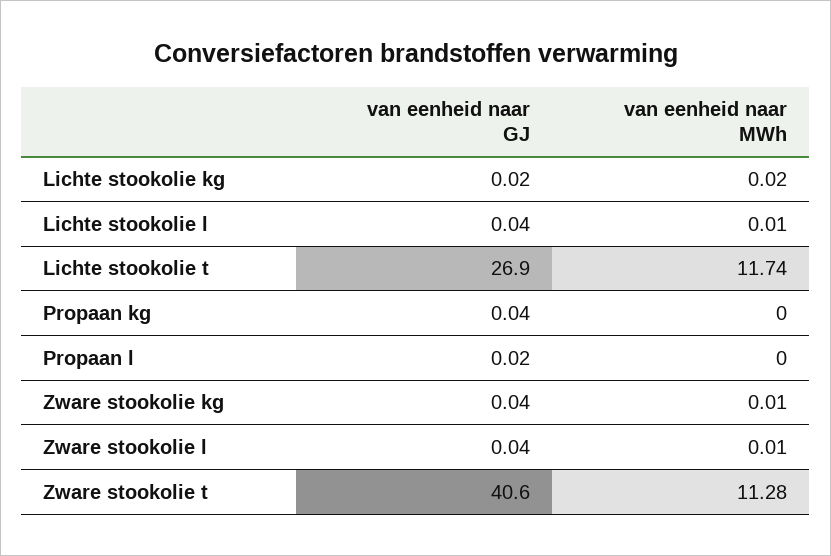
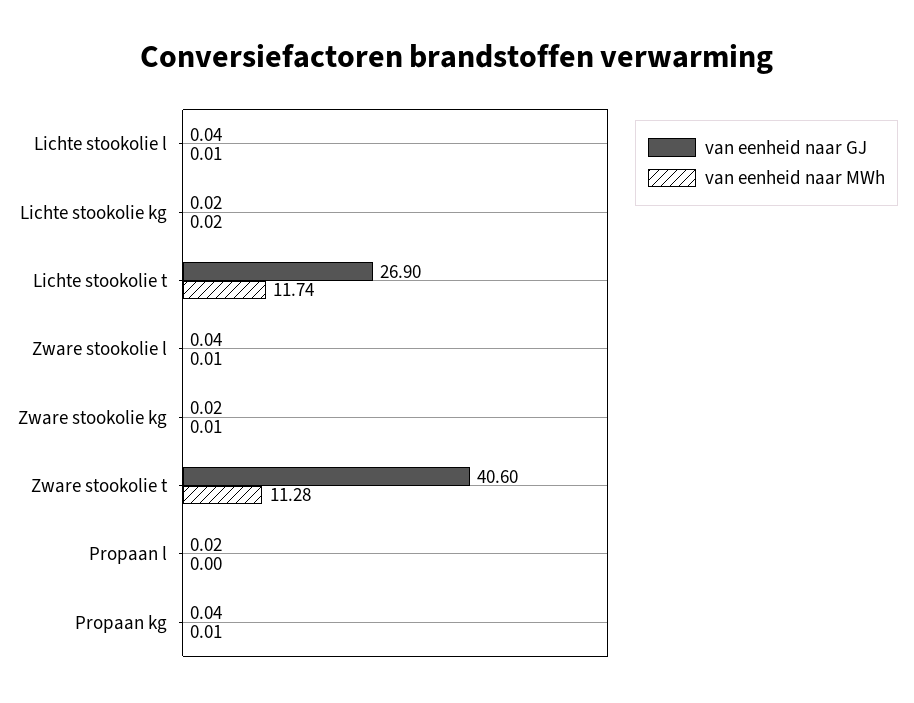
van eenheid naar MWh, Propaan kg: 0 -> 0.01
van eenheid naar GJ, Zware stookolie kg: 0.04 -> 0.02

